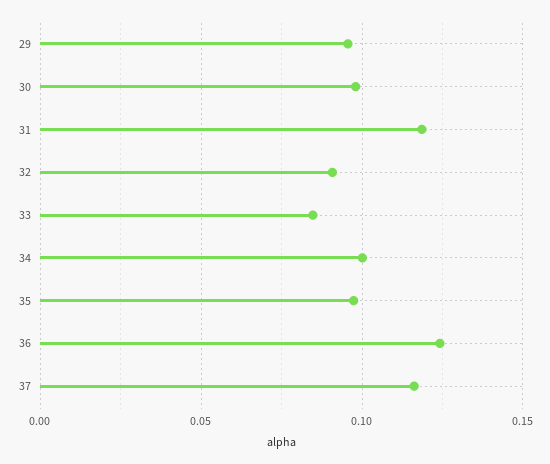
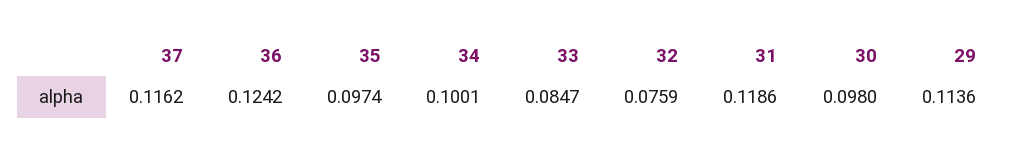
29: 0.095 -> 0.1136
32: 0.09 -> 0.0759

